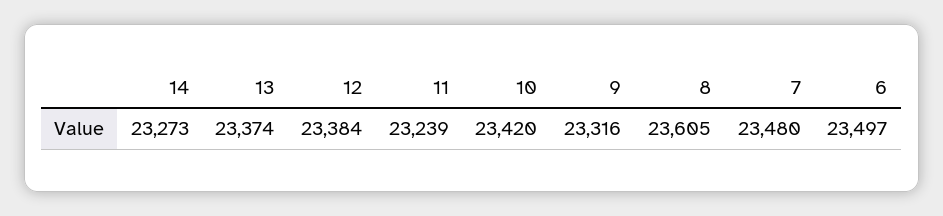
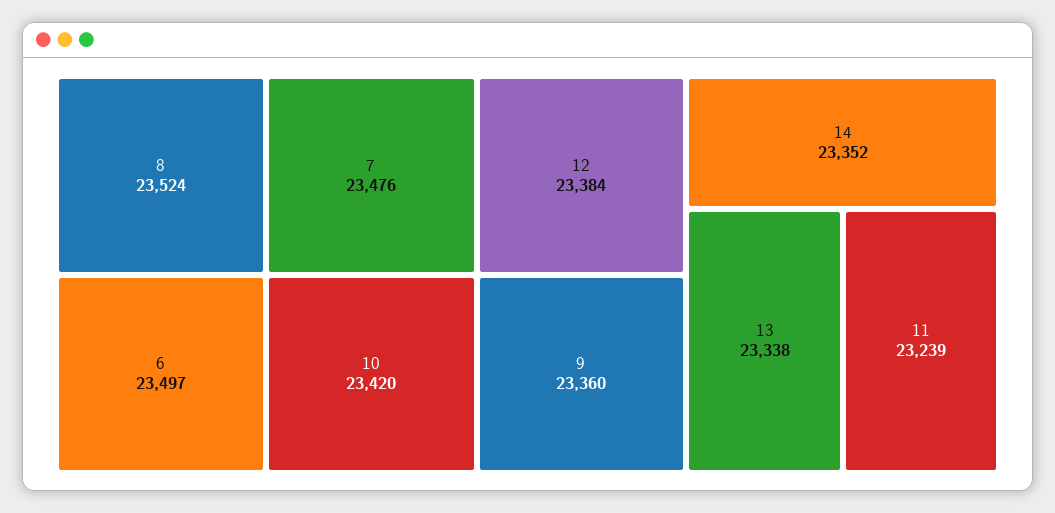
14: 23273 -> 23352
13: 23374 -> 23338
9: 23316 -> 23360
8: 23605 -> 23524
7: 23480 -> 23476

